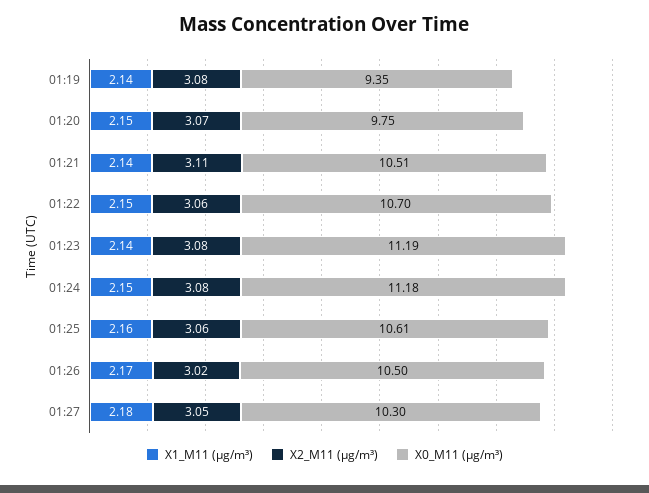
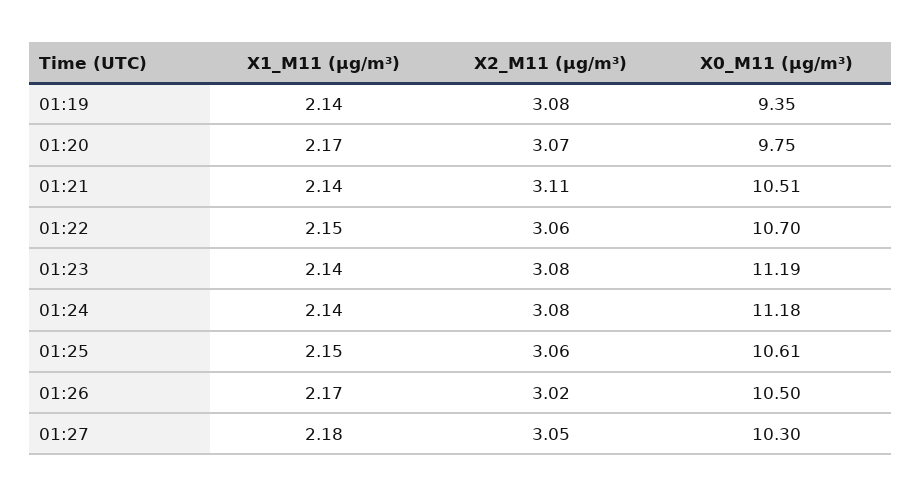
X1_M11 (μg/m³), 01:20: 2.15 -> 2.17
X1_M11 (μg/m³), 01:24: 2.15 -> 2.14
X1_M11 (μg/m³), 01:25: 2.16 -> 2.15

